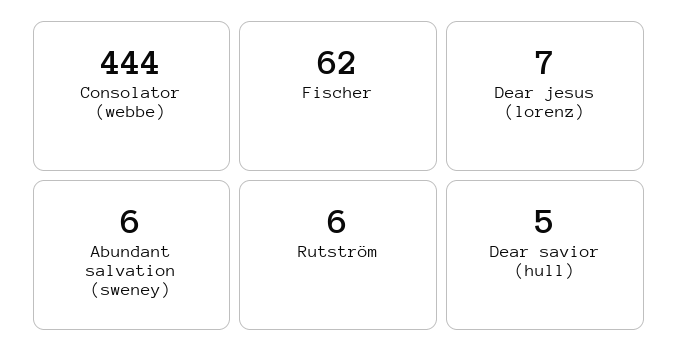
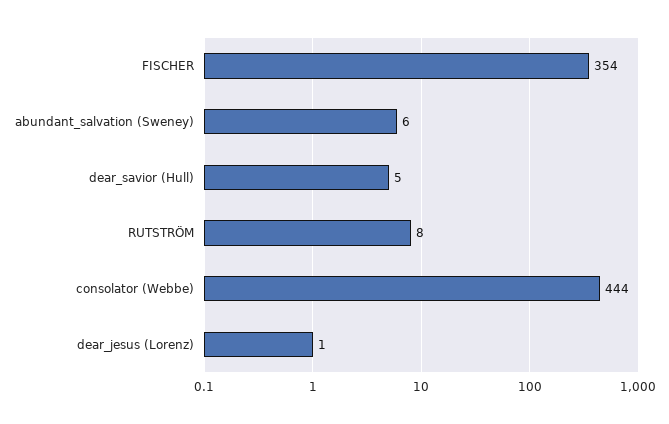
Fischer: 62 -> 354
Dear jesus (lorenz): 7 -> 1
Rutström: 6 -> 8

